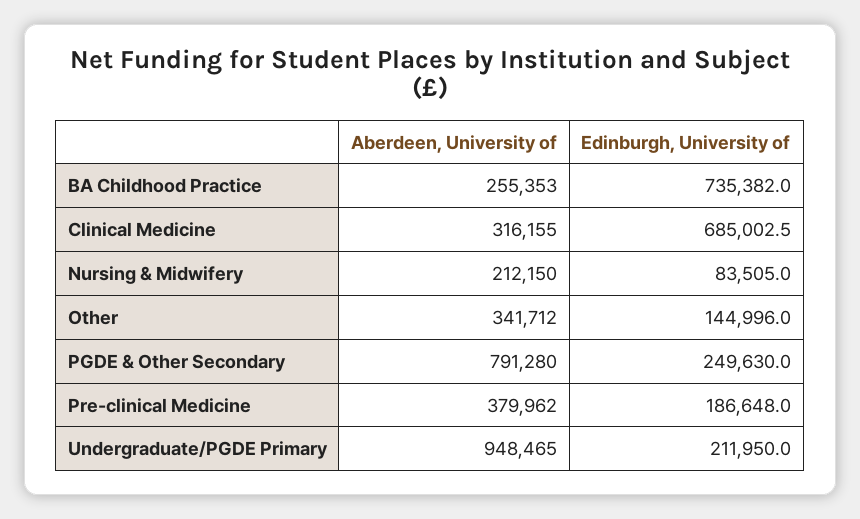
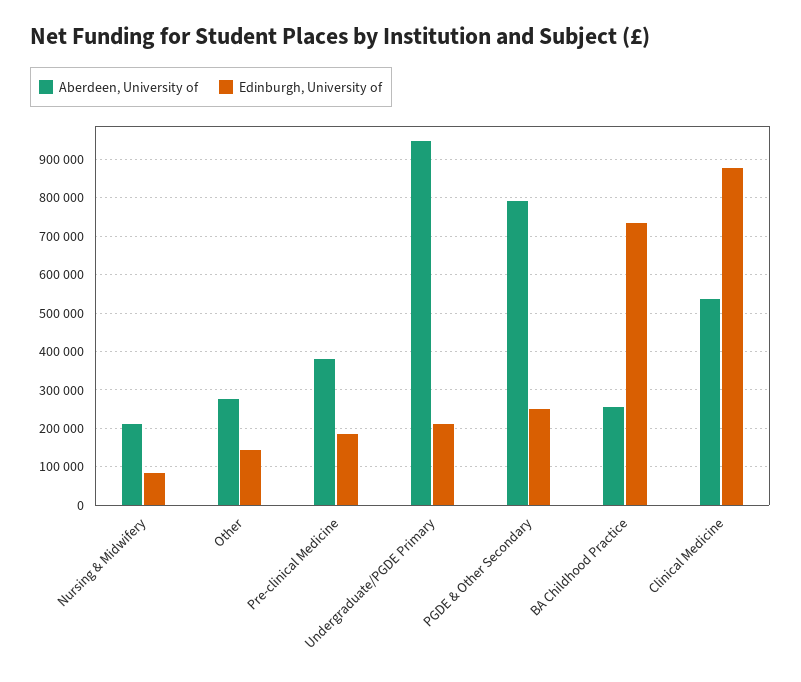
Aberdeen, University of, Clinical Medicine: 316155 -> 540000
Edinburgh, University of, Clinical Medicine: 685002.5 -> 880000
Aberdeen, University of, Other: 341712 -> 280000

